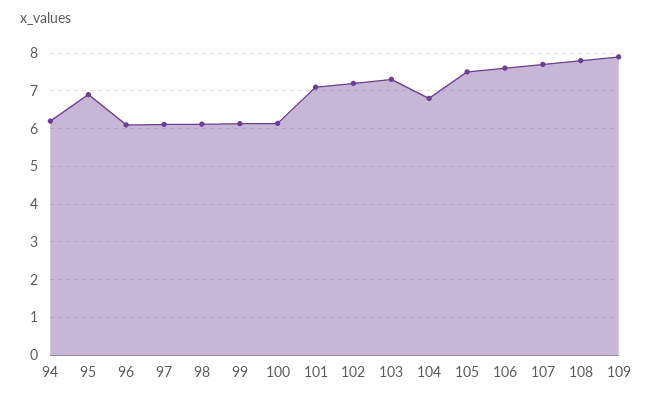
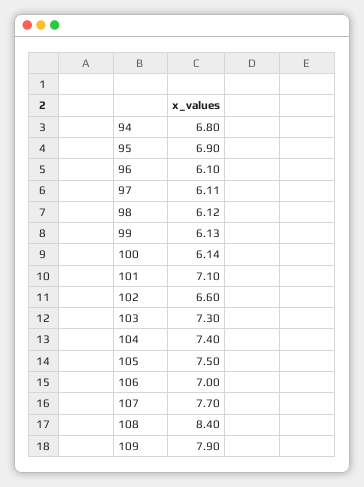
94: 6.2 -> 6.8
102: 7.2 -> 6.6
104: 6.8 -> 7.4
106: 7.6 -> 7
108: 7.8 -> 8.4

